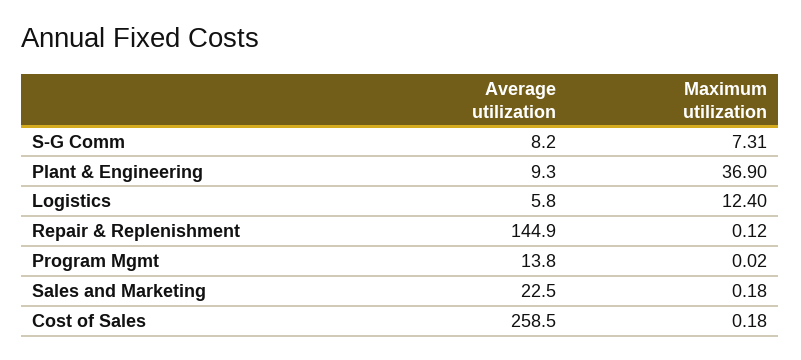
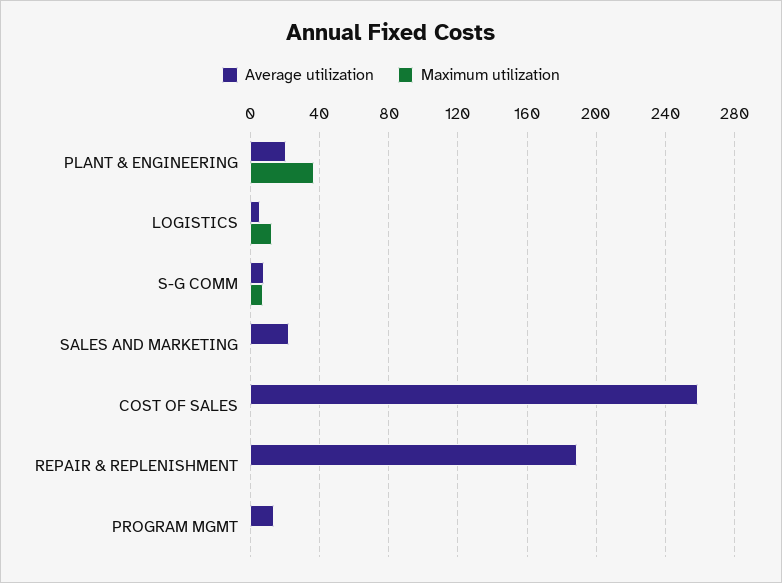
Average utilization, Plant & Engineering: 9.3 -> 20
Average utilization, Repair & Replenishment: 144.9 -> 190

